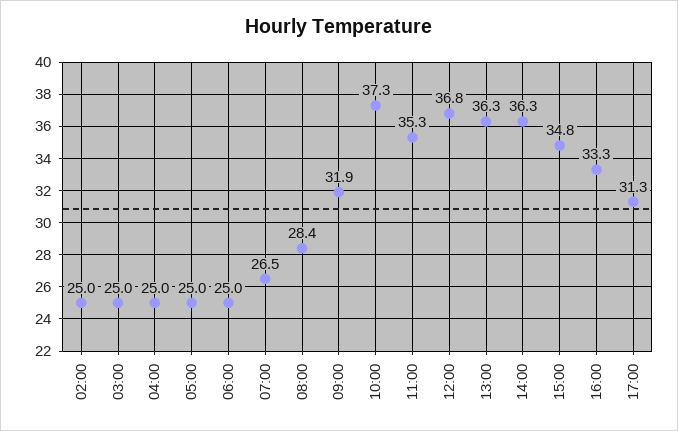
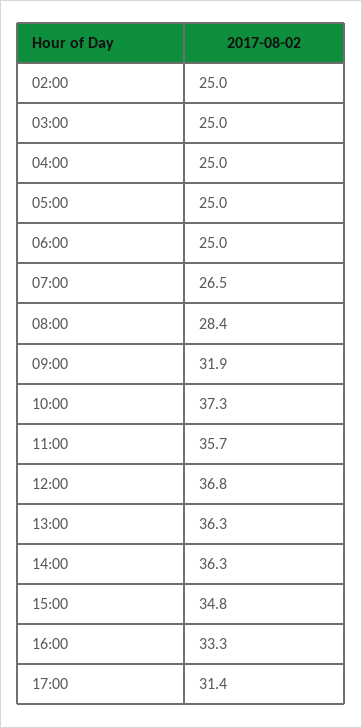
11:00: 35.3 -> 35.7
17:00: 31.3 -> 31.4

